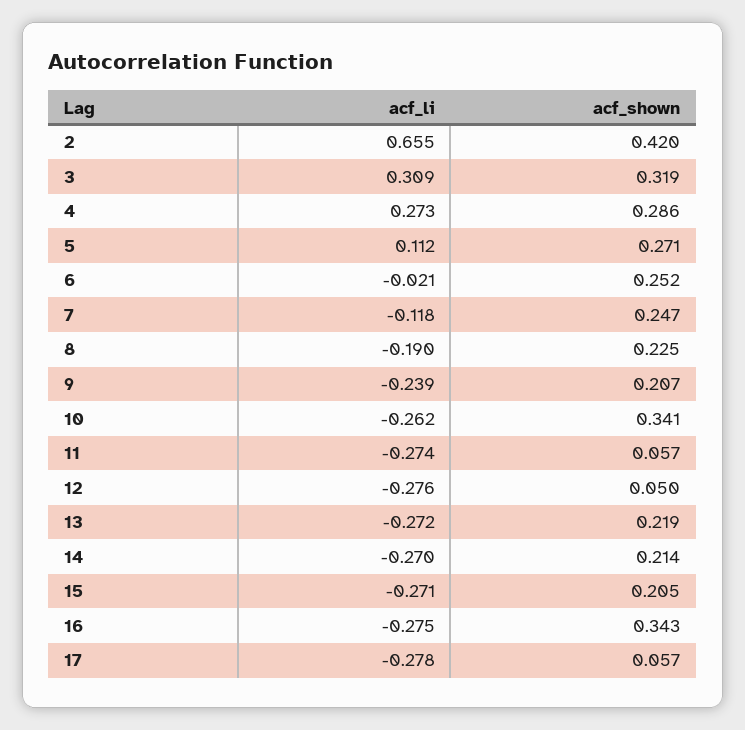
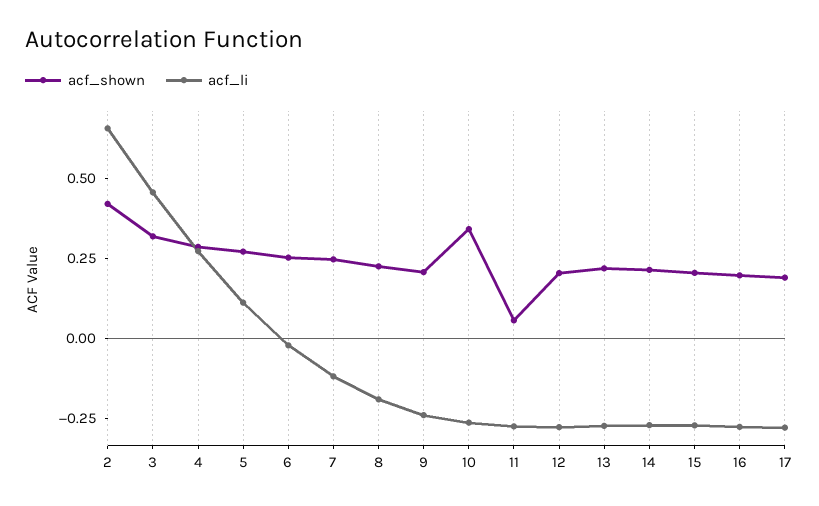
acf_li, 3: 0.309 -> 0.45
acf_shown, 12: 0.05 -> 0.2
acf_shown, 16: 0.343 -> 0.2
acf_shown, 17: 0.057 -> 0.2

